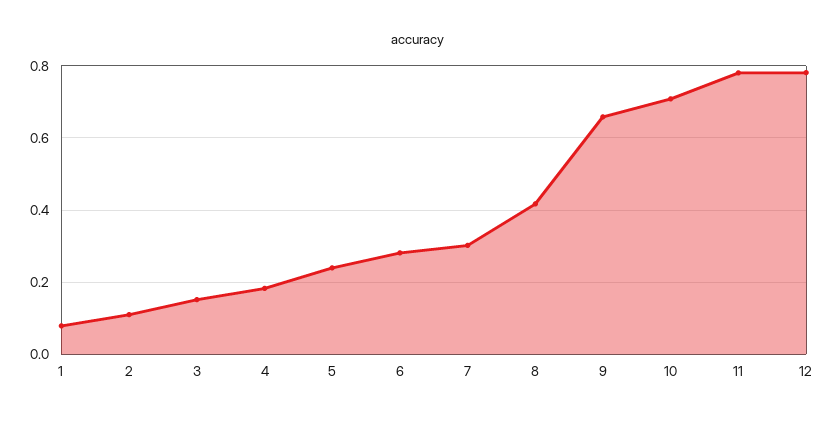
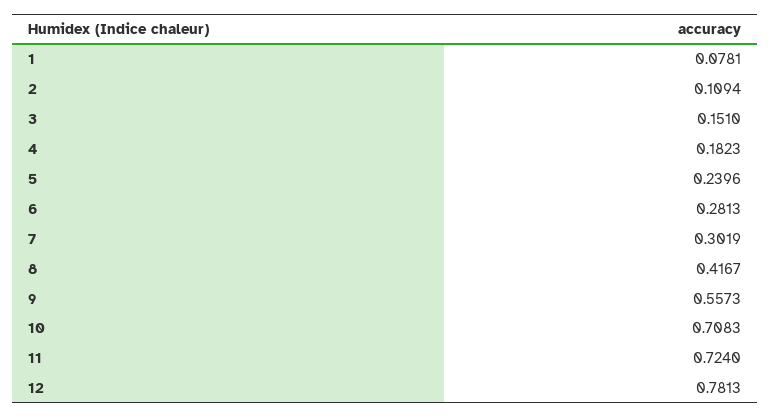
9: 0.66 -> 0.5573
11: 0.78 -> 0.724

